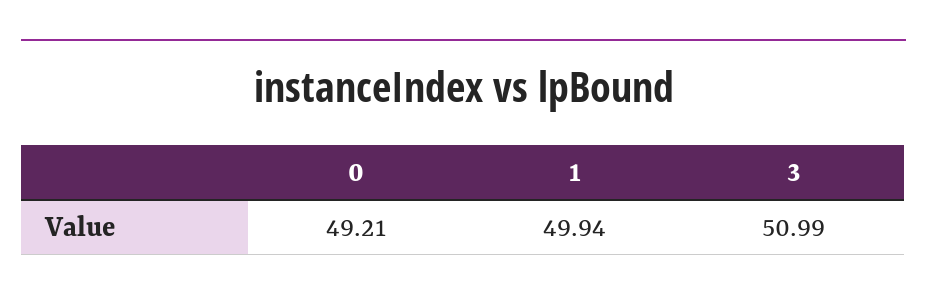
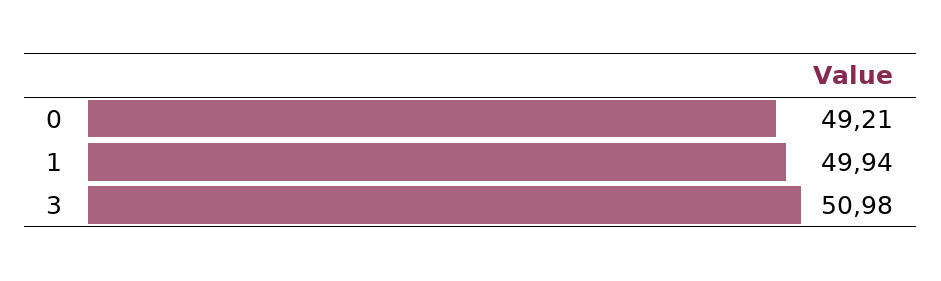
3: 50.99 -> 50.98

